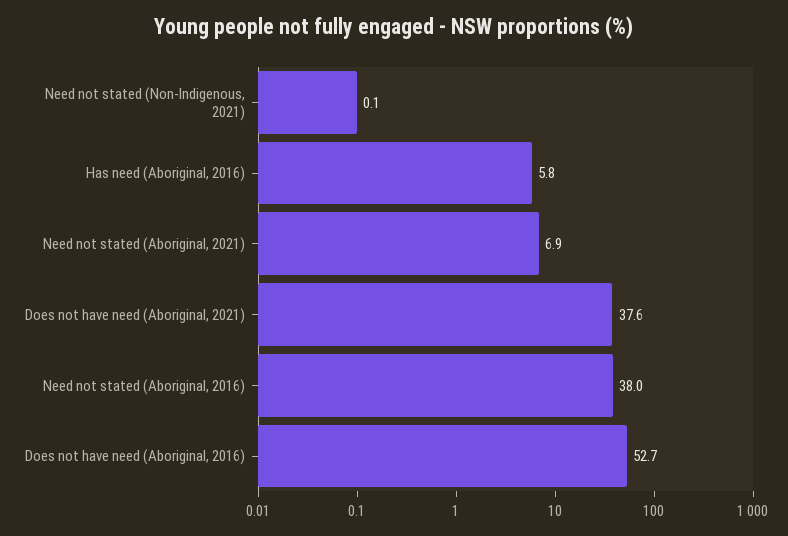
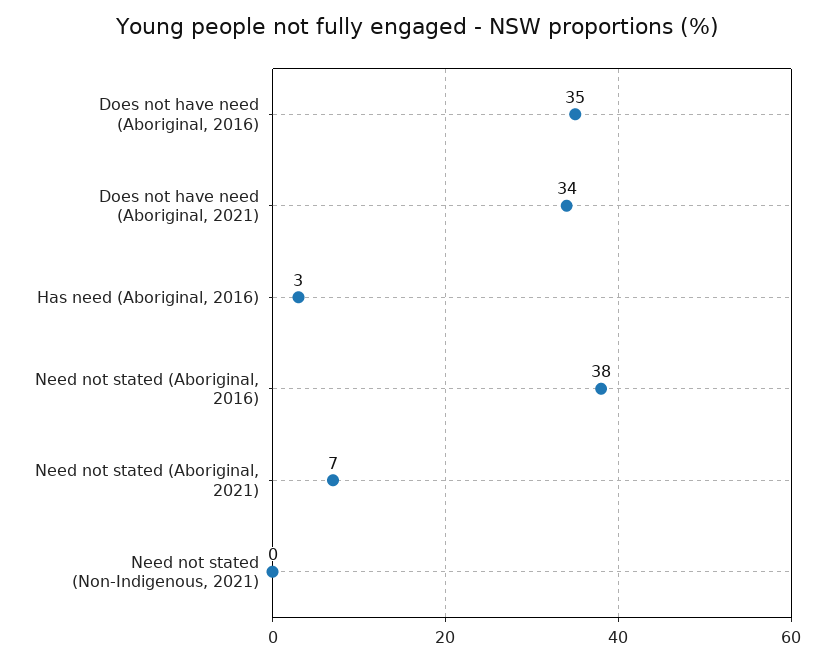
Has need (Aboriginal, 2016): 5.8 -> 3
Does not have need (Aboriginal, 2021): 37.6 -> 34
Does not have need (Aboriginal, 2016): 52.7 -> 35

